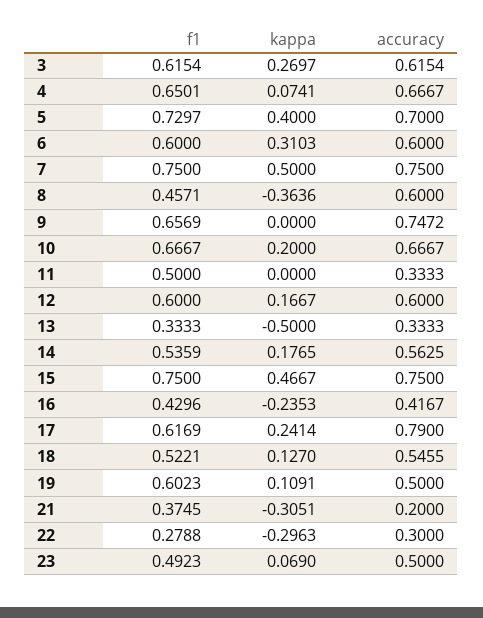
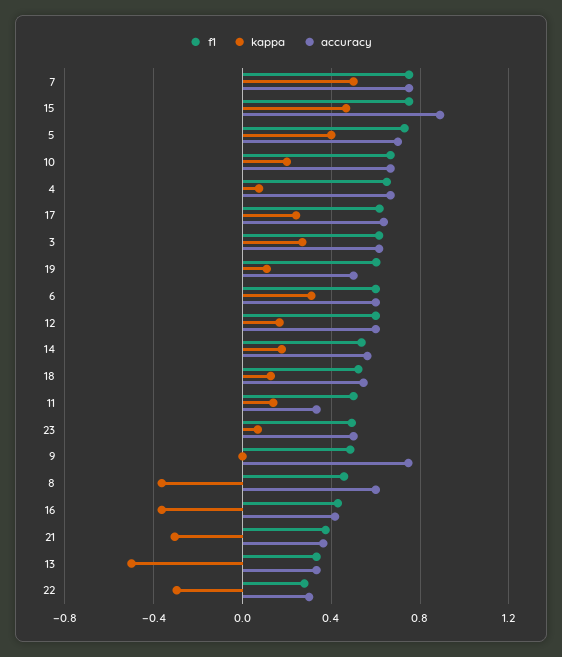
f1, 9: 0.6569 -> 0.5
kappa, 11: 0 -> 0.15
accuracy, 15: 0.75 -> 0.9
kappa, 16: -0.2353 -> -0.35
accuracy, 17: 0.79 -> 0.65
accuracy, 21: 0.2 -> 0.35

